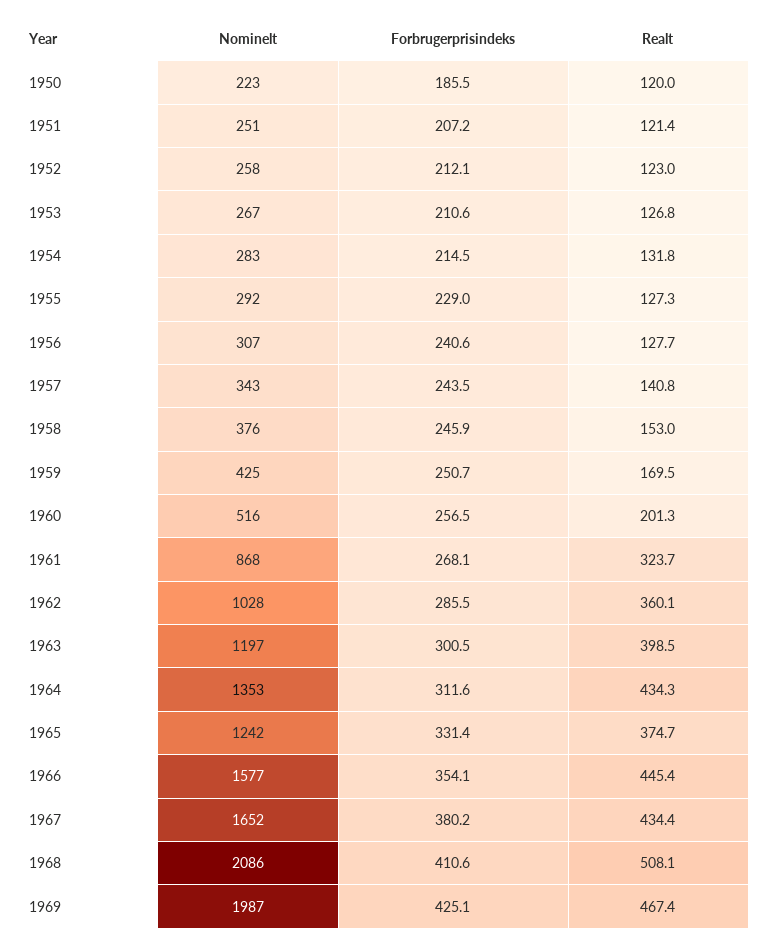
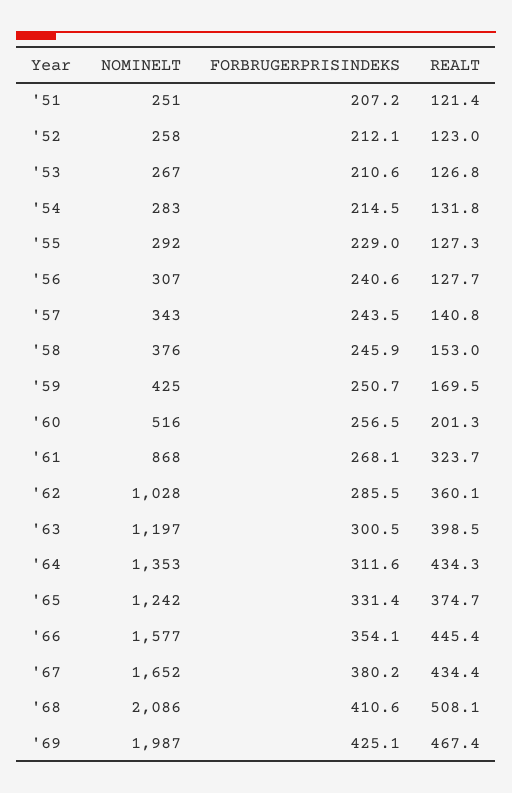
Nominelt, 1950: 223 -> none
Forbrugerprisindeks, 1950: 185.5 -> none
Realt, 1950: 120 -> none

